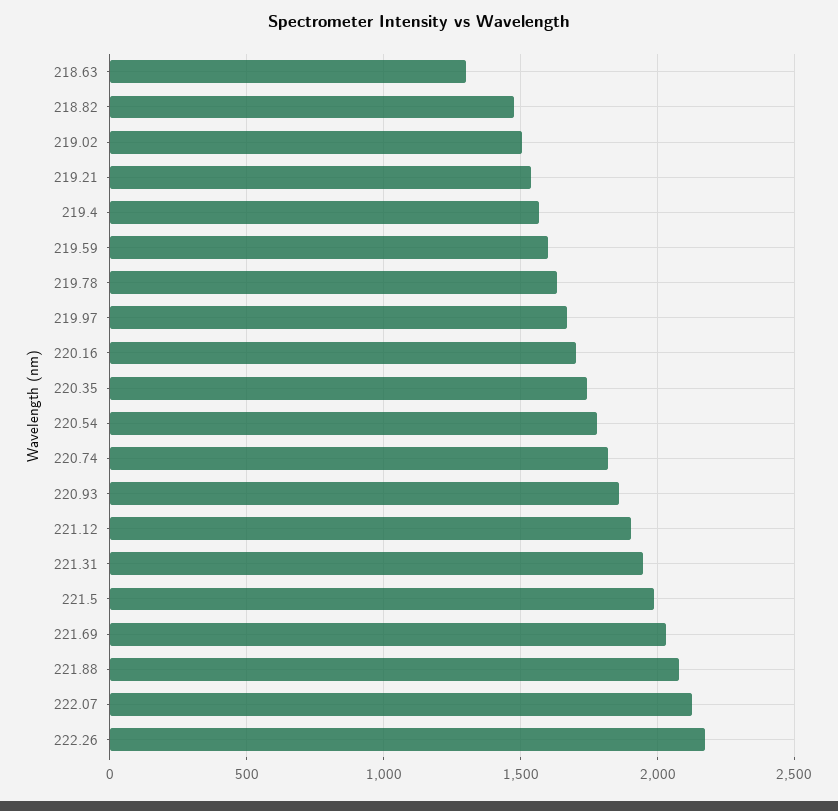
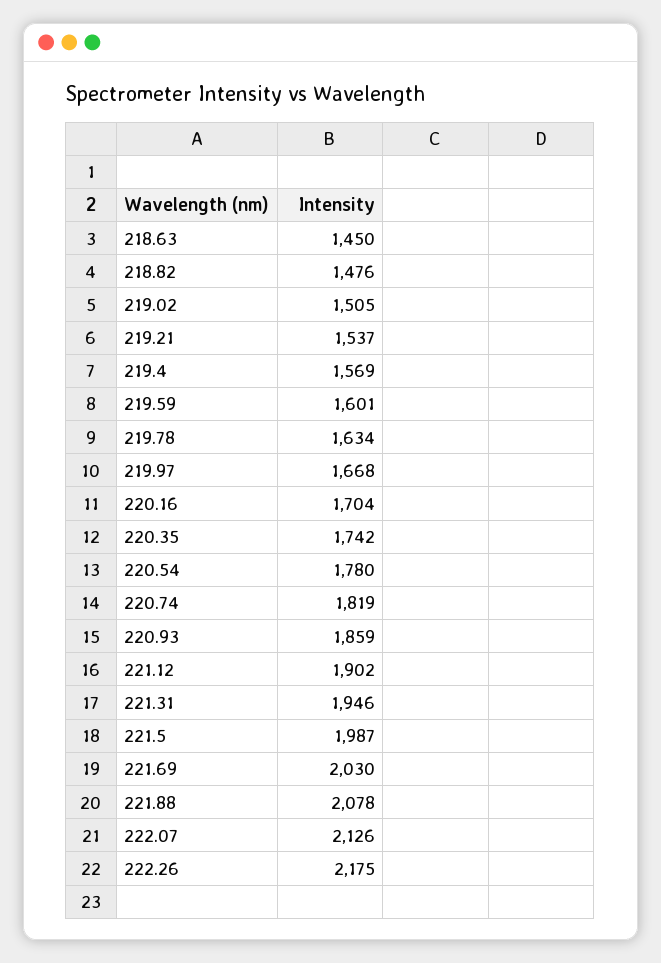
218.63: 1300 -> 1450

